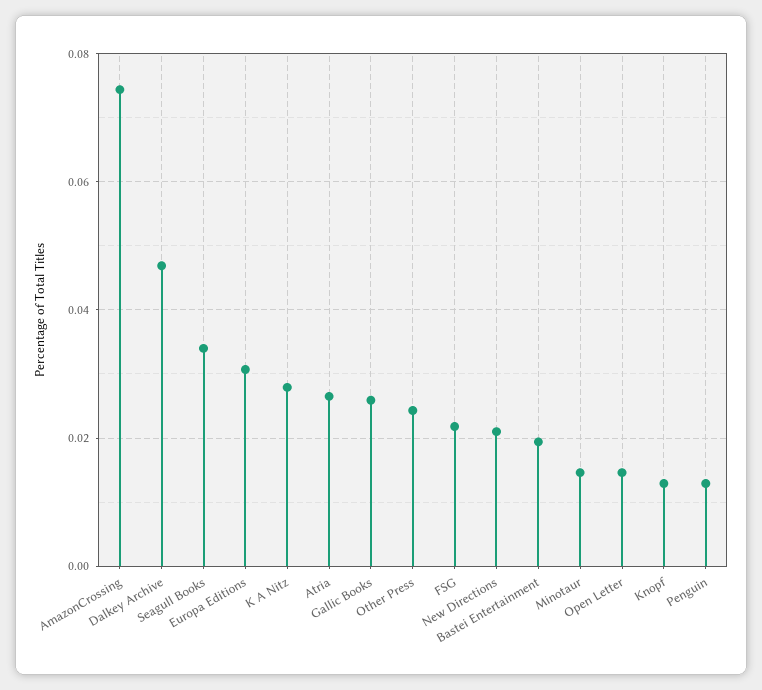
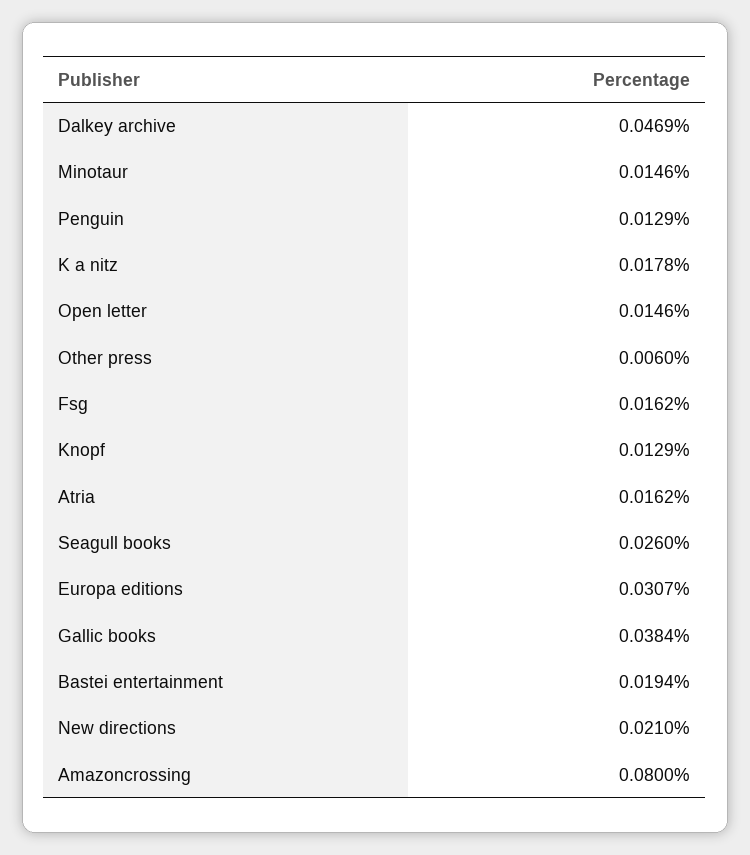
AmazonCrossing: 0.074 -> 0.08
Seagull Books: 0.034 -> 0.026
K A Nitz: 0.028 -> 0.0178
Atria: 0.026 -> 0.0162
Gallic Books: 0.026 -> 0.0384
Other Press: 0.024 -> 0.006
FSG: 0.022 -> 0.0162

